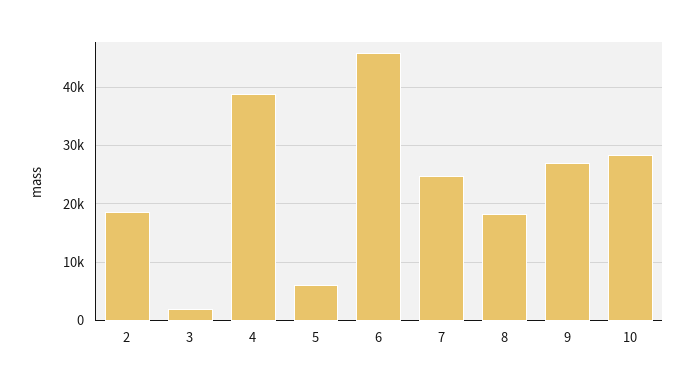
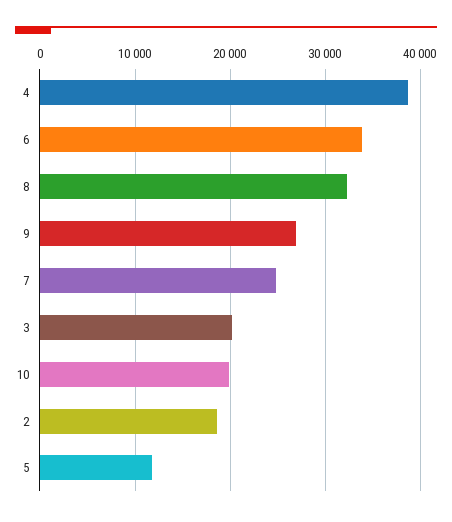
3: 2000 -> 20000
5: 6000 -> 12000
6: 46000 -> 34000
8: 18000 -> 32000
10: 28000 -> 20000

